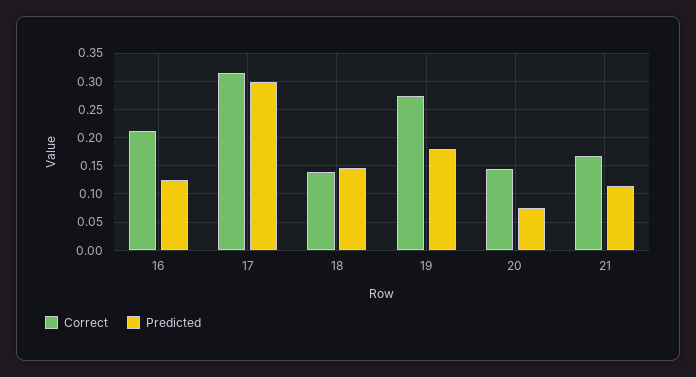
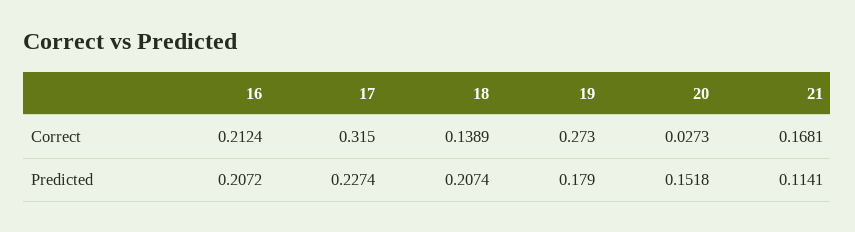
Predicted, 16: 0.125 -> 0.2072
Predicted, 17: 0.3 -> 0.2274
Predicted, 18: 0.15 -> 0.2074
Correct, 20: 0.15 -> 0.0273
Predicted, 20: 0.075 -> 0.1518

